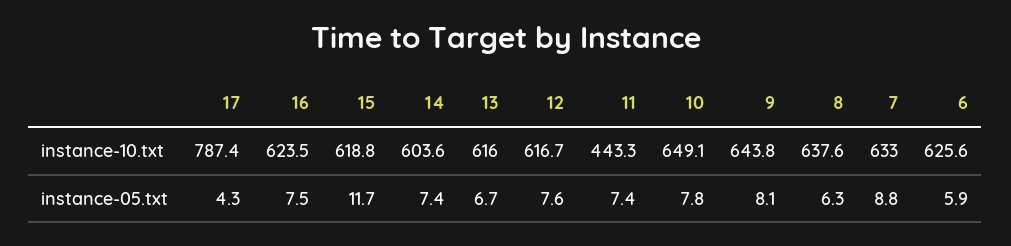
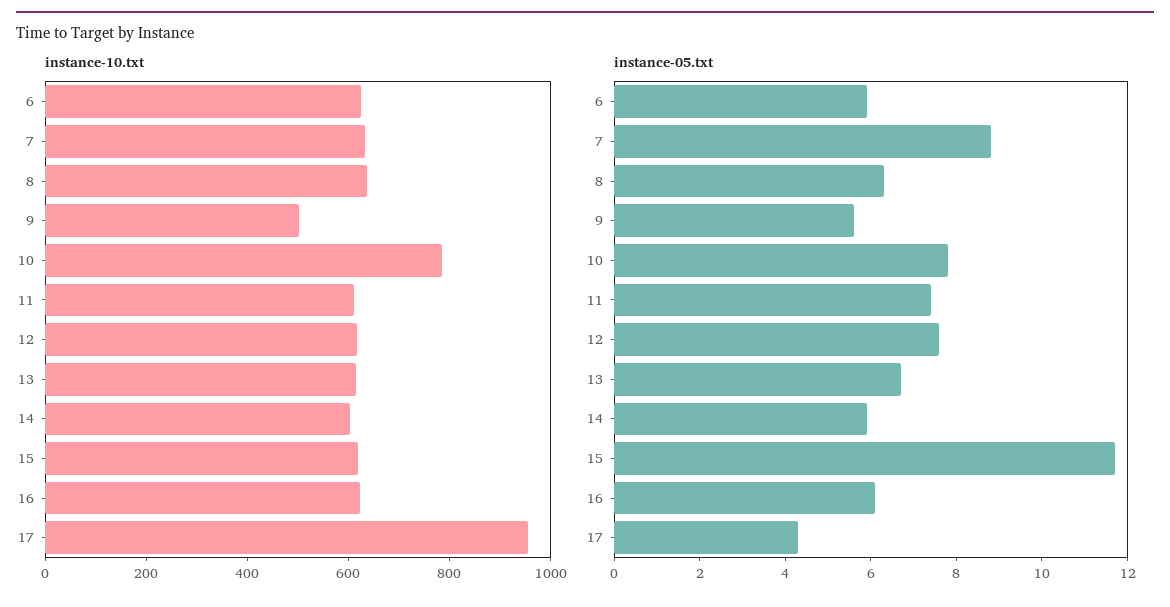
instance-10.txt, 17: 787.4 -> 950
instance-10.txt, 11: 443.3 -> 600
instance-10.txt, 10: 649.1 -> 800
instance-10.txt, 9: 643.8 -> 500
instance-05.txt, 16: 7.5 -> 6
instance-05.txt, 14: 7.4 -> 6
instance-05.txt, 9: 8.1 -> 5.5

